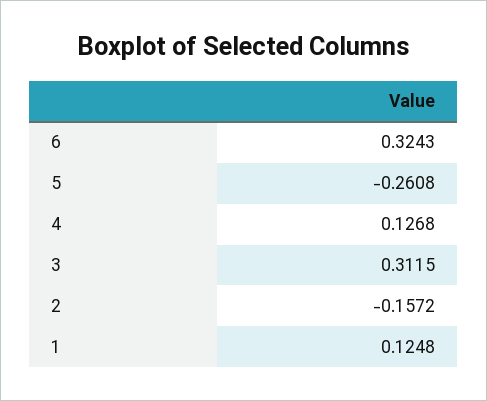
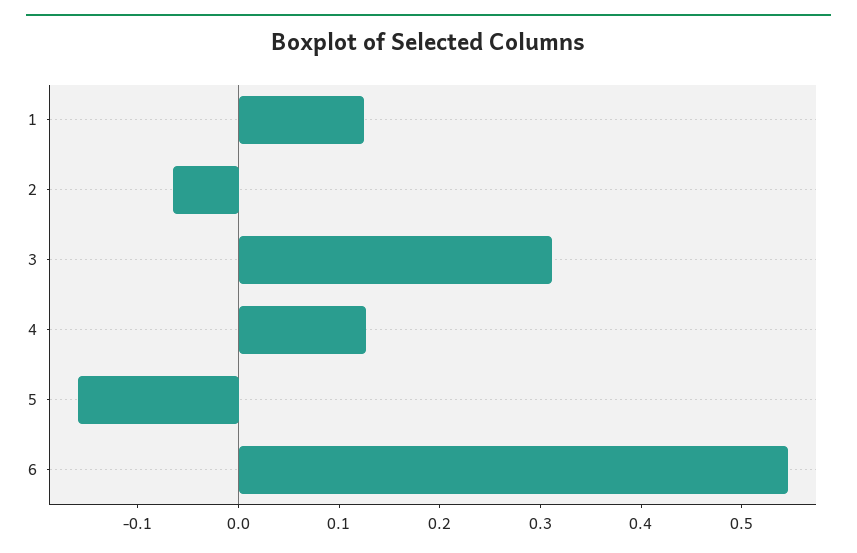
6: 0.3243 -> 0.54
5: -0.2608 -> -0.16
2: -0.1572 -> -0.06

